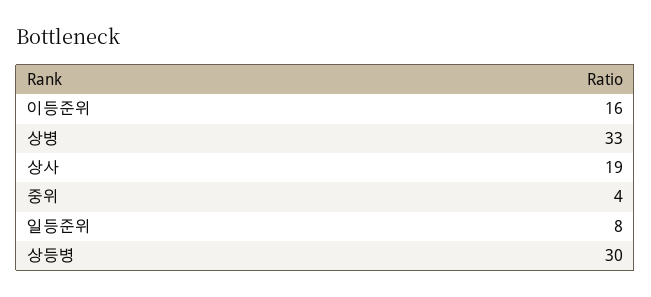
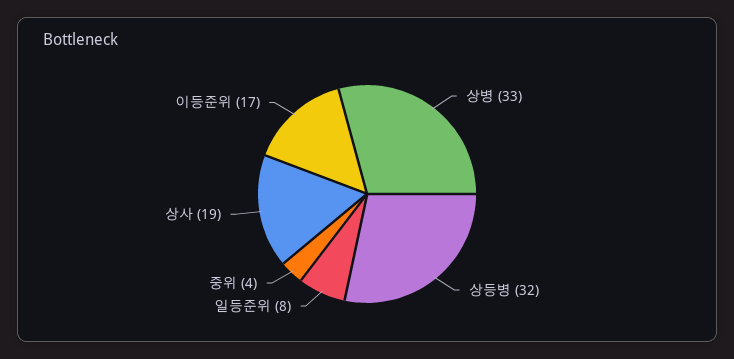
이등준위: 16 -> 17
상등병: 30 -> 32

